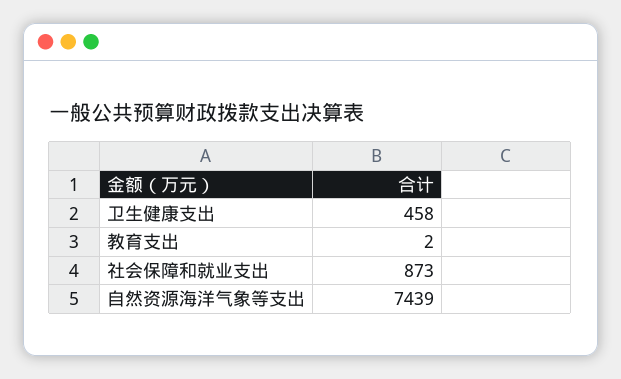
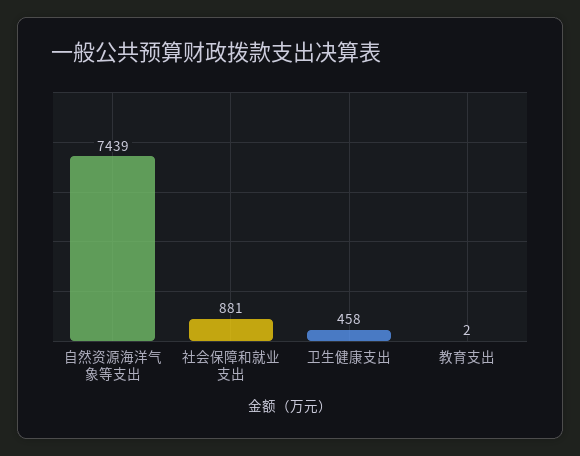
社会保障和就业支出: 873 -> 881

